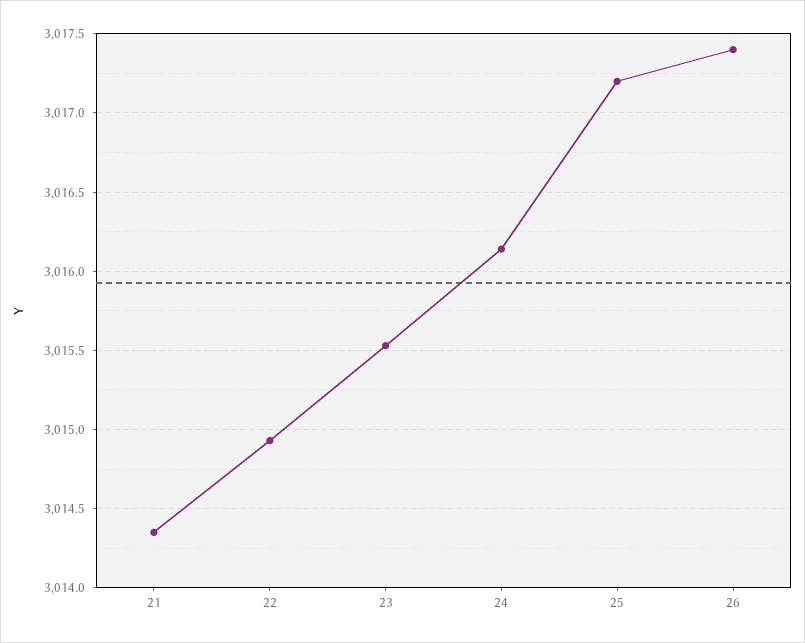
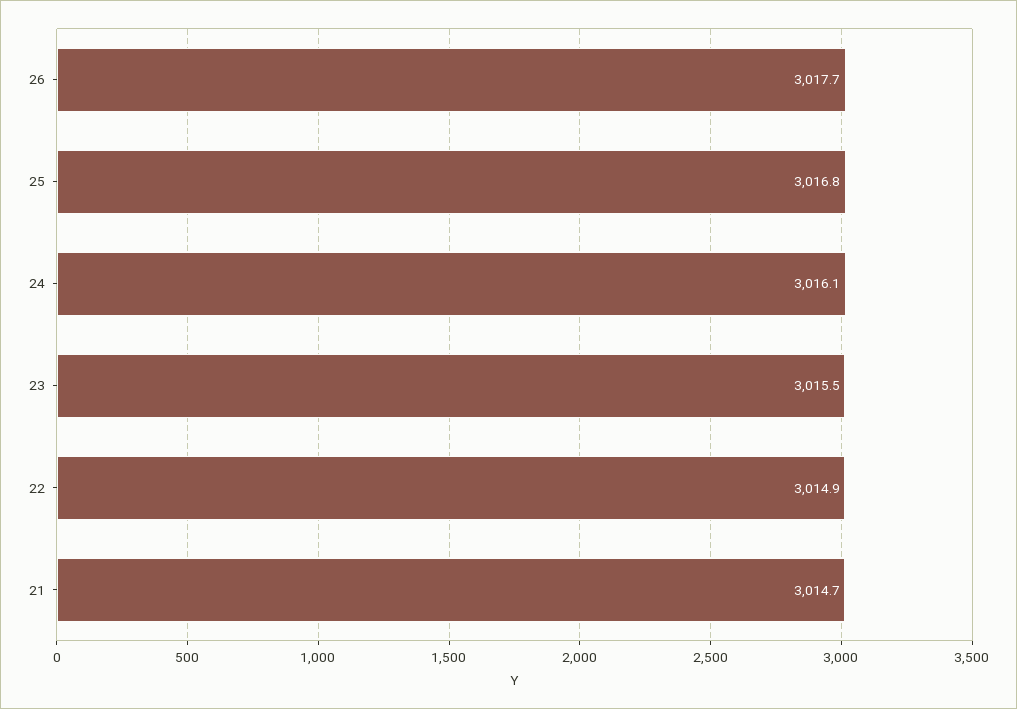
21: 3014.35 -> 3014.7
25: 3017.2 -> 3016.8
26: 3017.4 -> 3017.7

